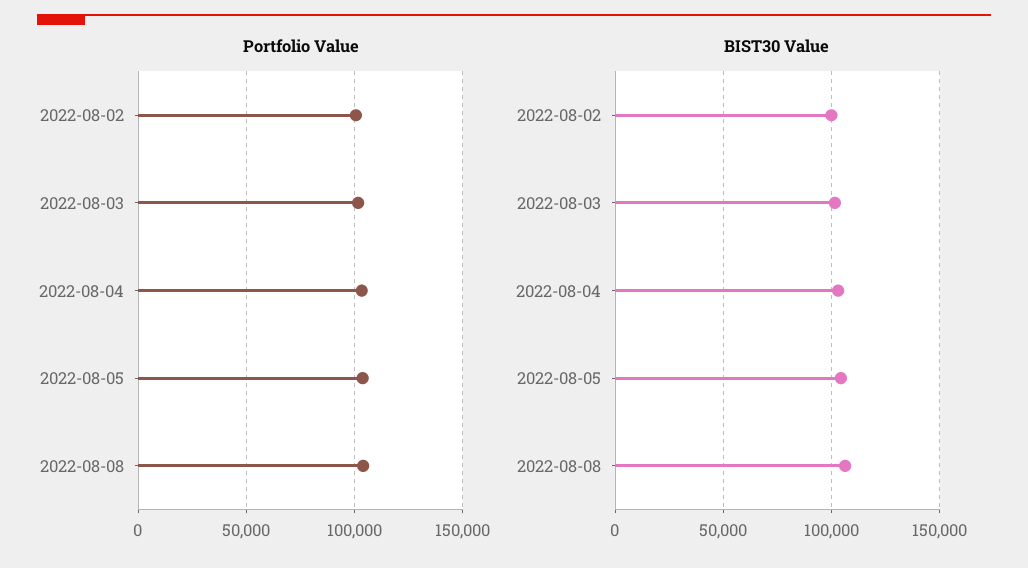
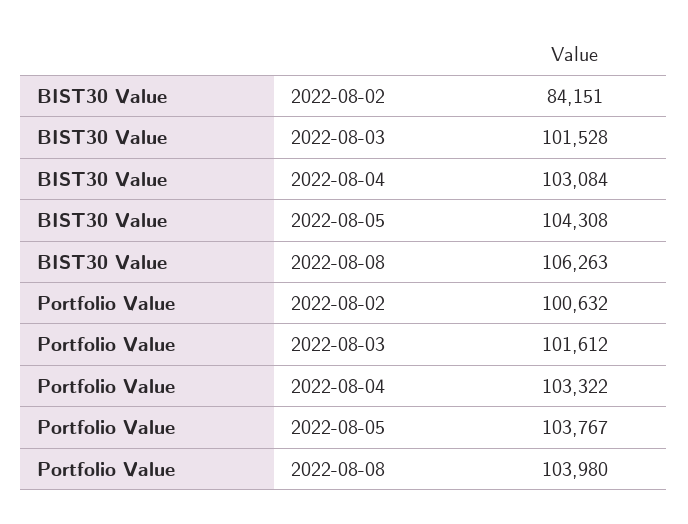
BIST30 Value, 2022-08-02: 100000 -> 84151

